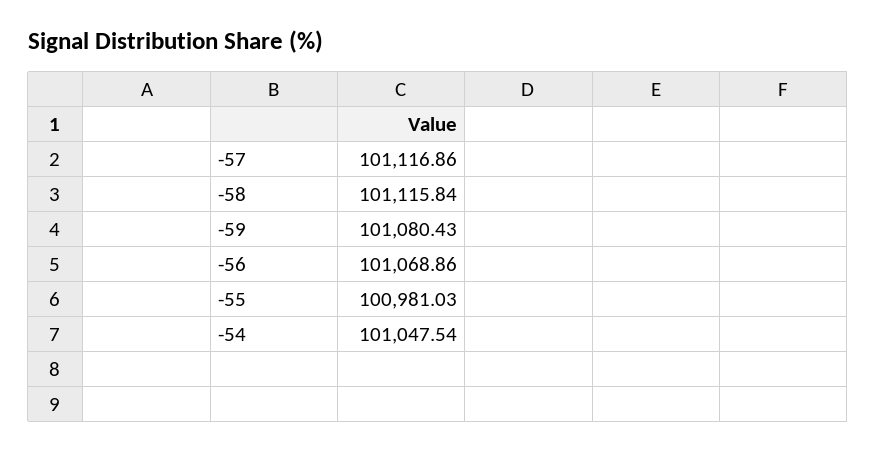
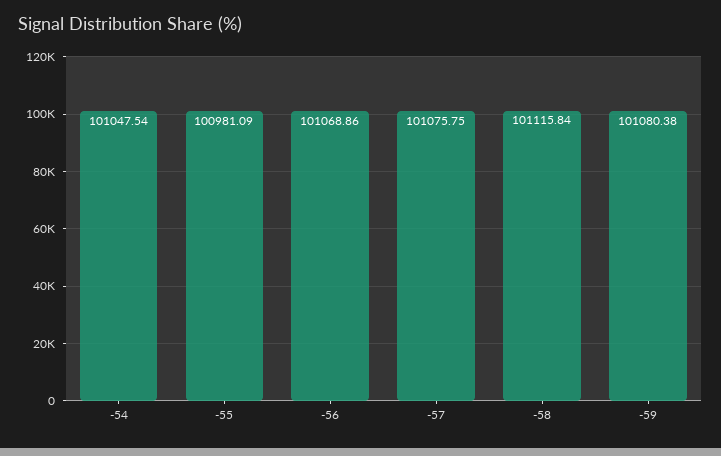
-57: 101116.86 -> 101075.75
-59: 101080.43 -> 101080.38
-55: 100981.03 -> 100981.09

